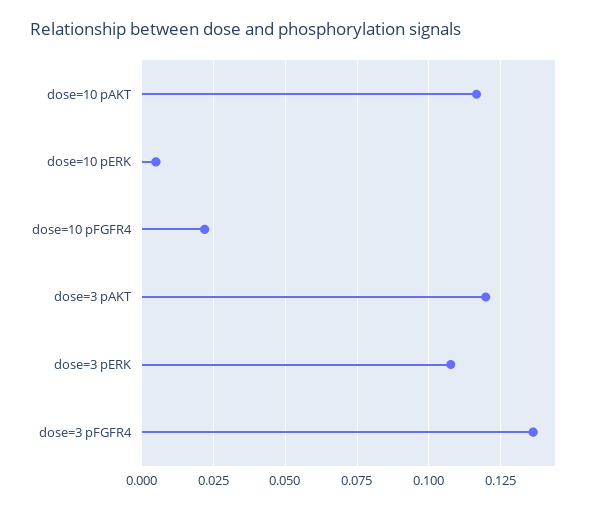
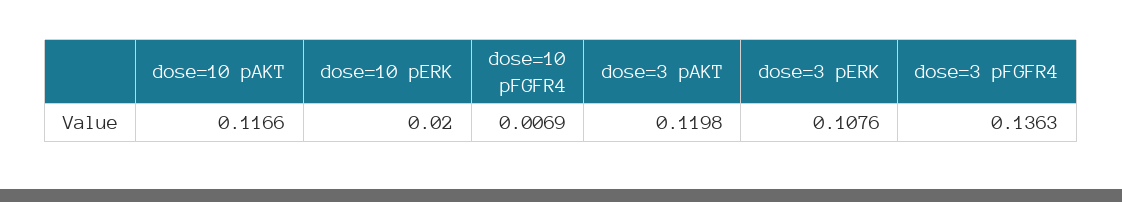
dose=10 pERK: 0.005 -> 0.02
dose=10 pFGFR4: 0.0225 -> 0.0069

